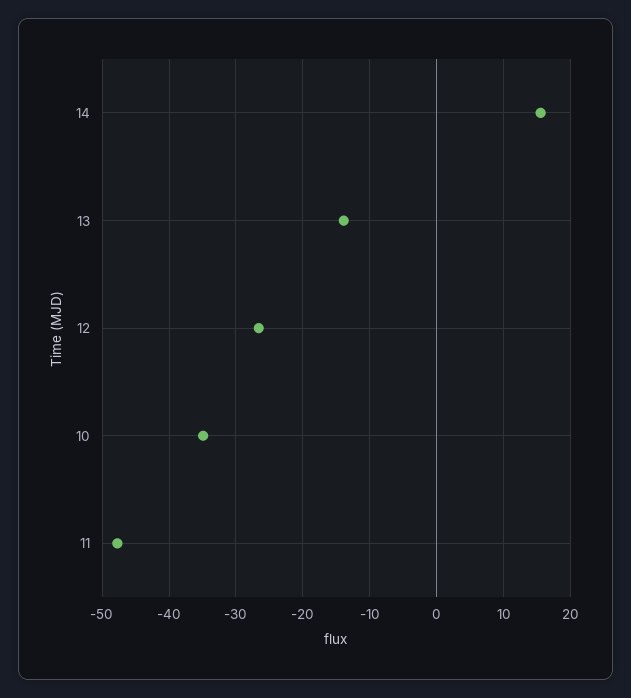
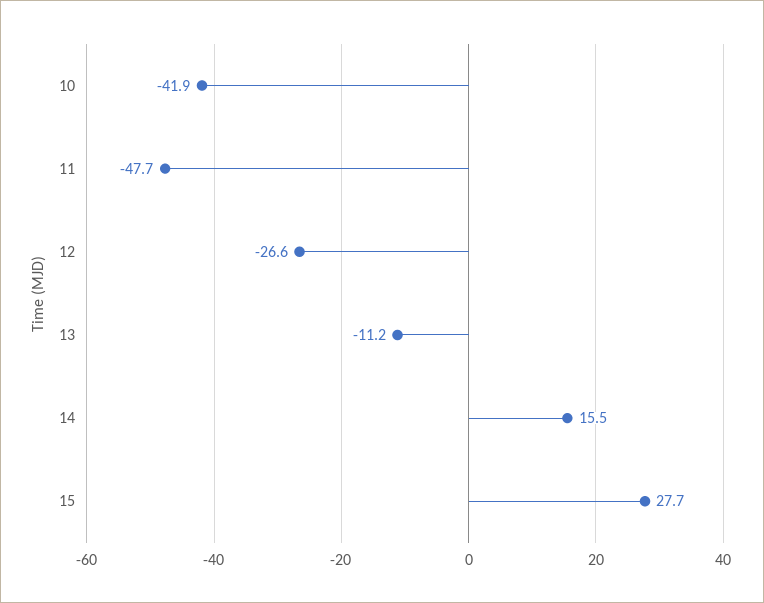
13: -14 -> -11.2
10: -35 -> -41.9
15: none -> 27.7

